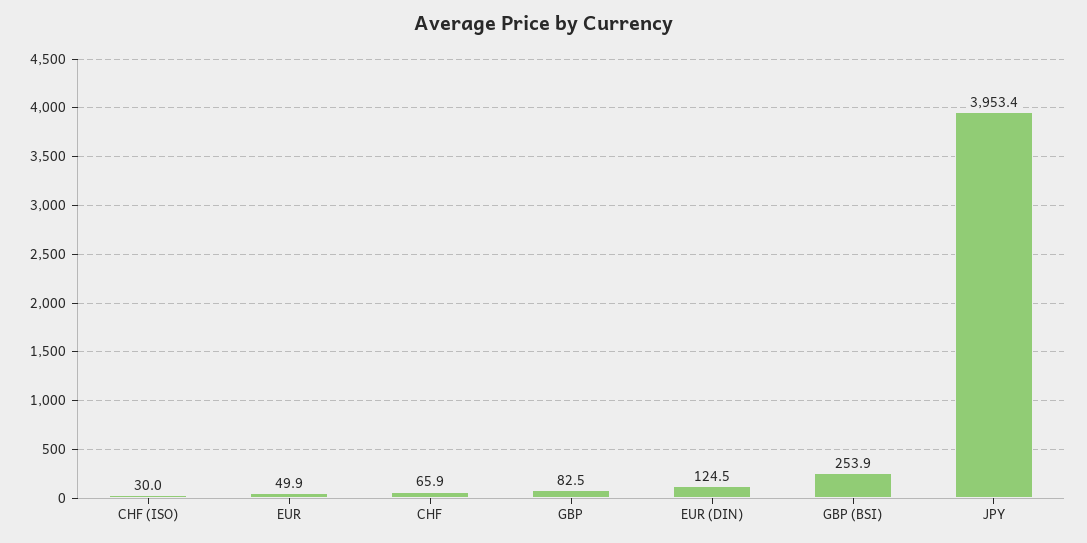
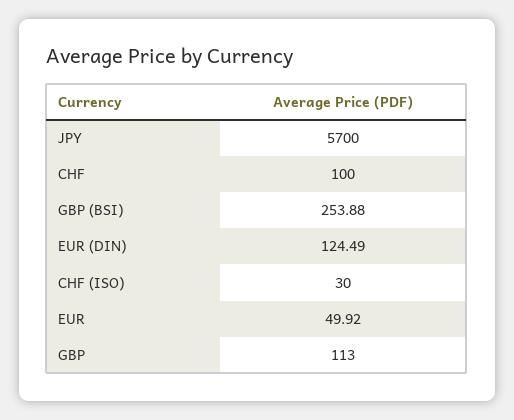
CHF: 65.9 -> 100
GBP: 82.5 -> 113
JPY: 3953.4 -> 5700

